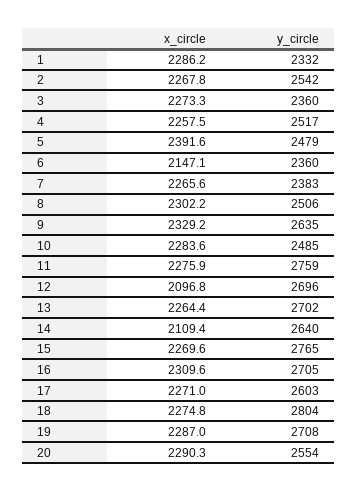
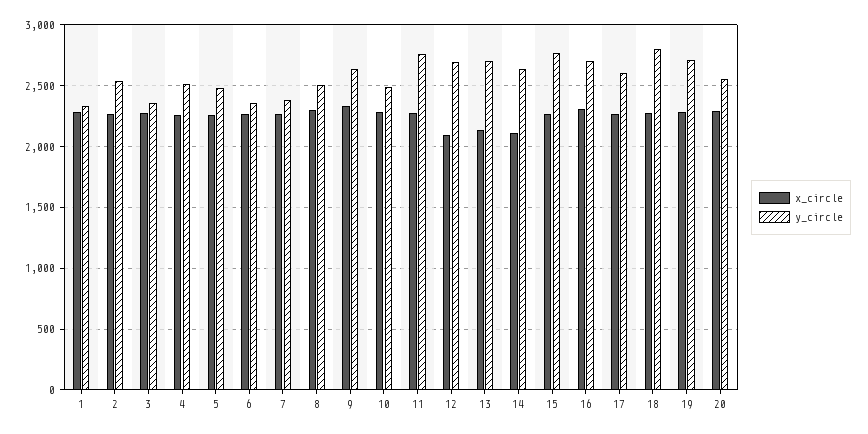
x_circle, 5: 2391.6 -> 2250
x_circle, 6: 2147.1 -> 2250
x_circle, 13: 2264.4 -> 2150

